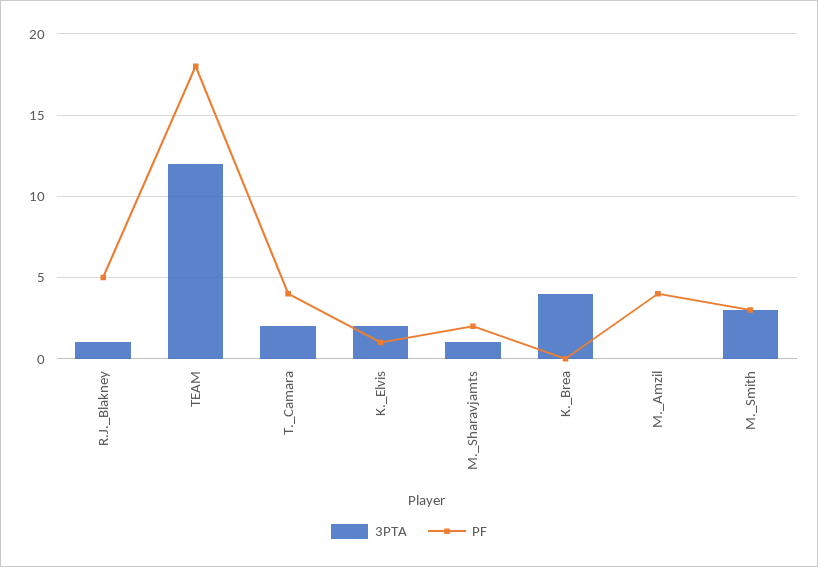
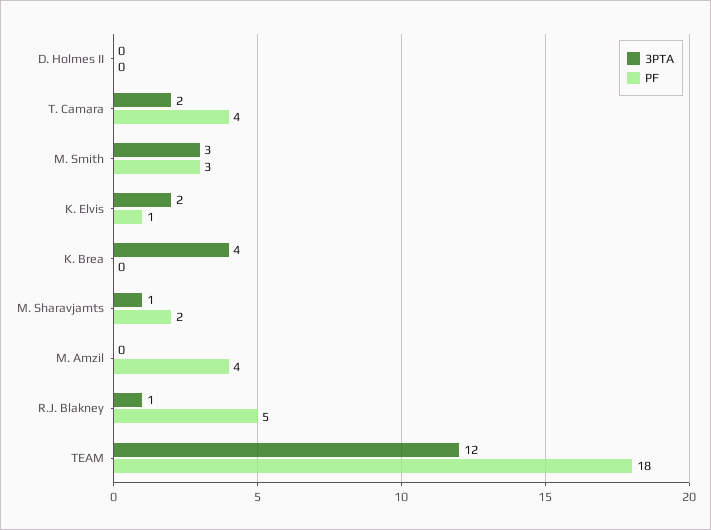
3PTA, D. Holmes II: none -> 0
PF, D. Holmes II: none -> 0

